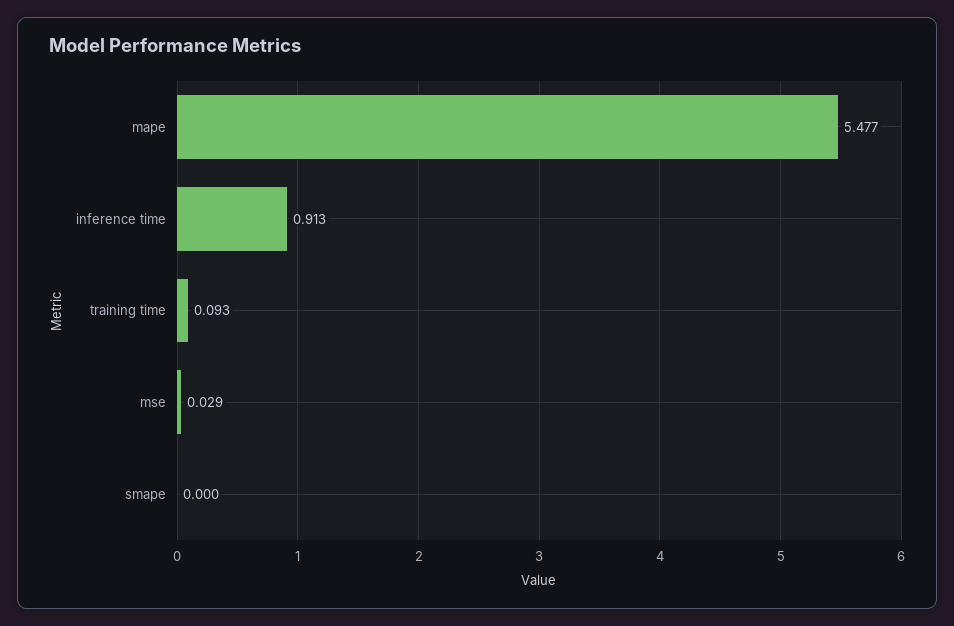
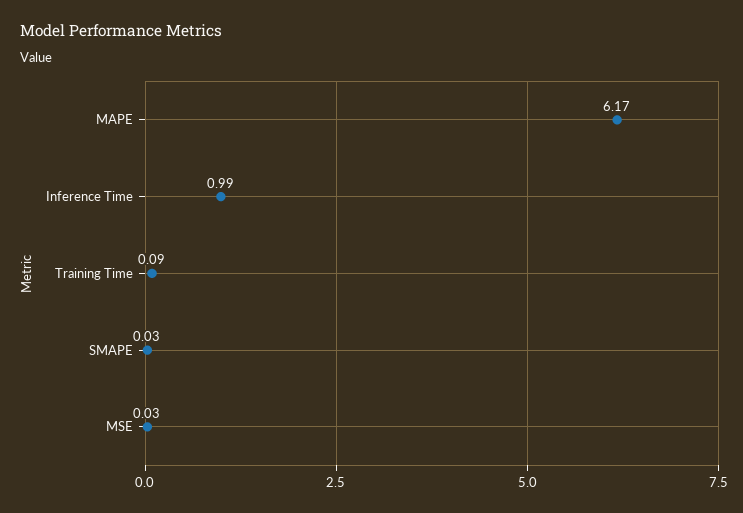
mape: 5.477 -> 6.17
inference time: 0.913 -> 0.99
smape: 0 -> 0.03

